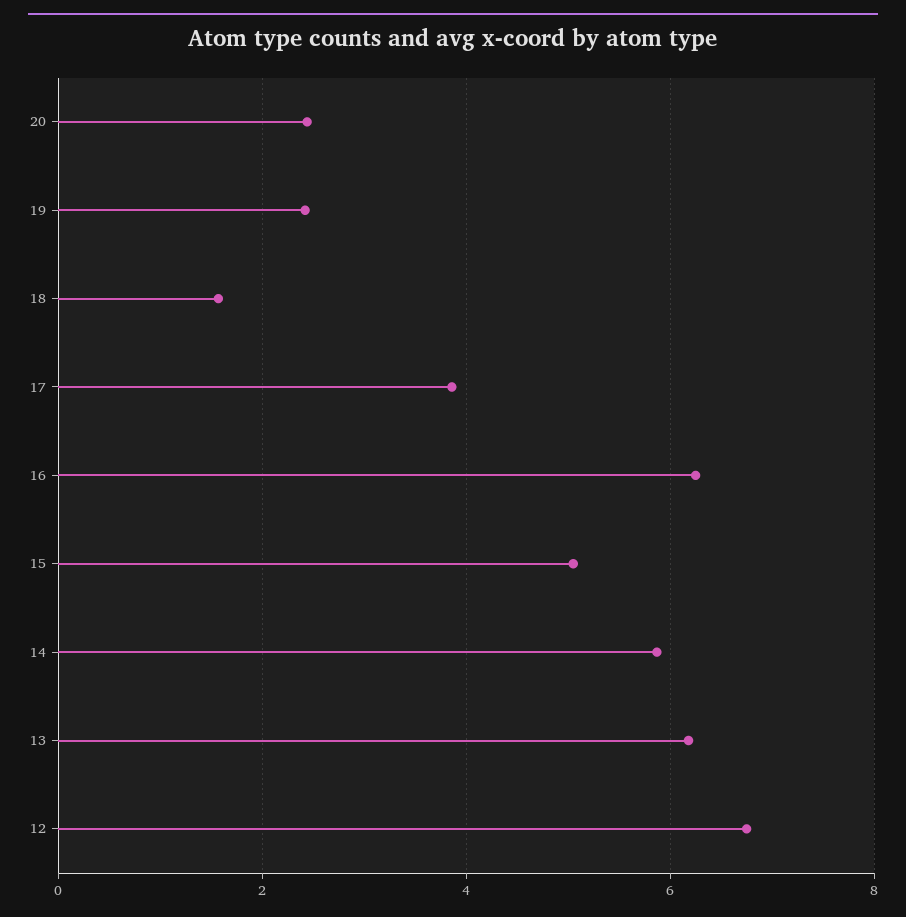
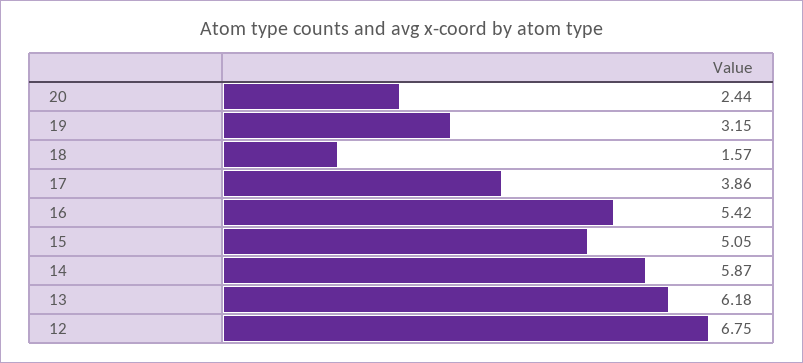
19: 2.4 -> 3.15
16: 6.2 -> 5.42

